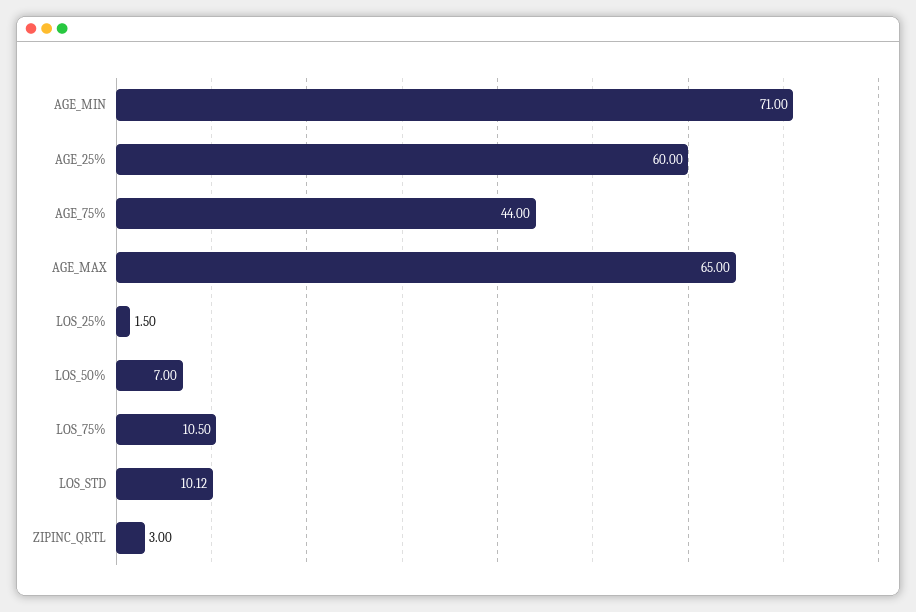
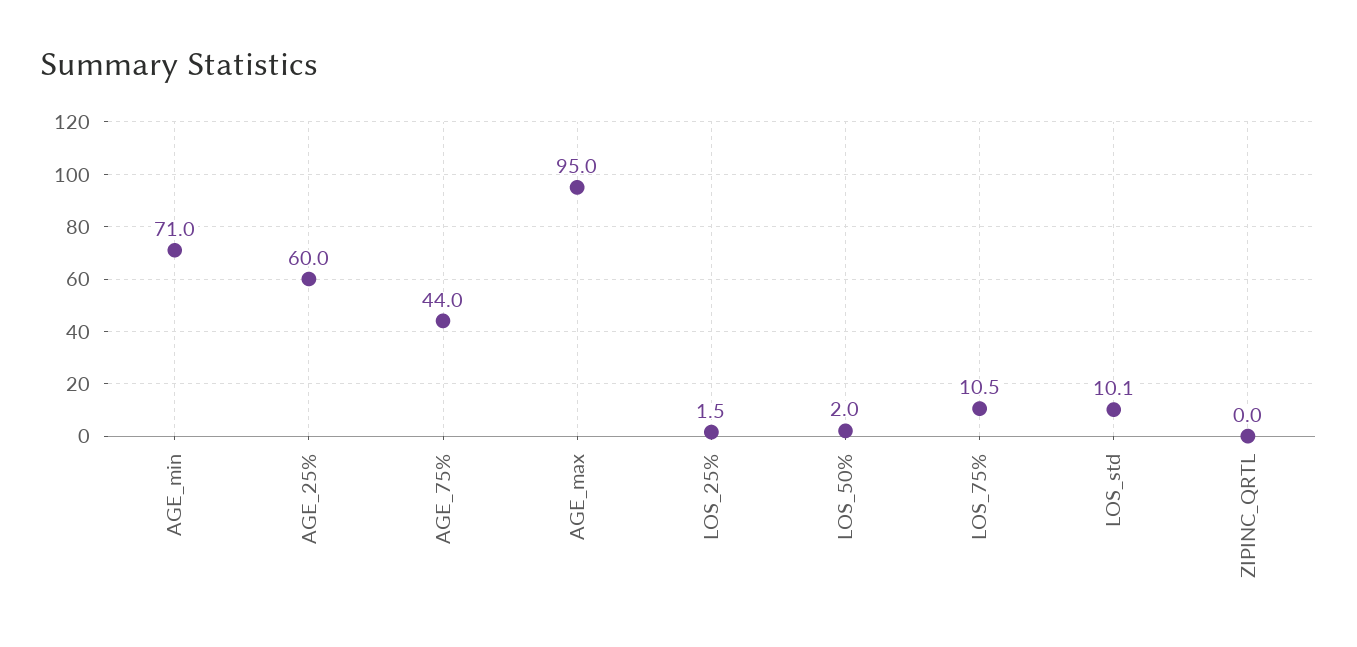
AGE_MAX: 65 -> 95
LOS_50%: 7 -> 2
ZIPINC_QRTL: 3 -> 0

